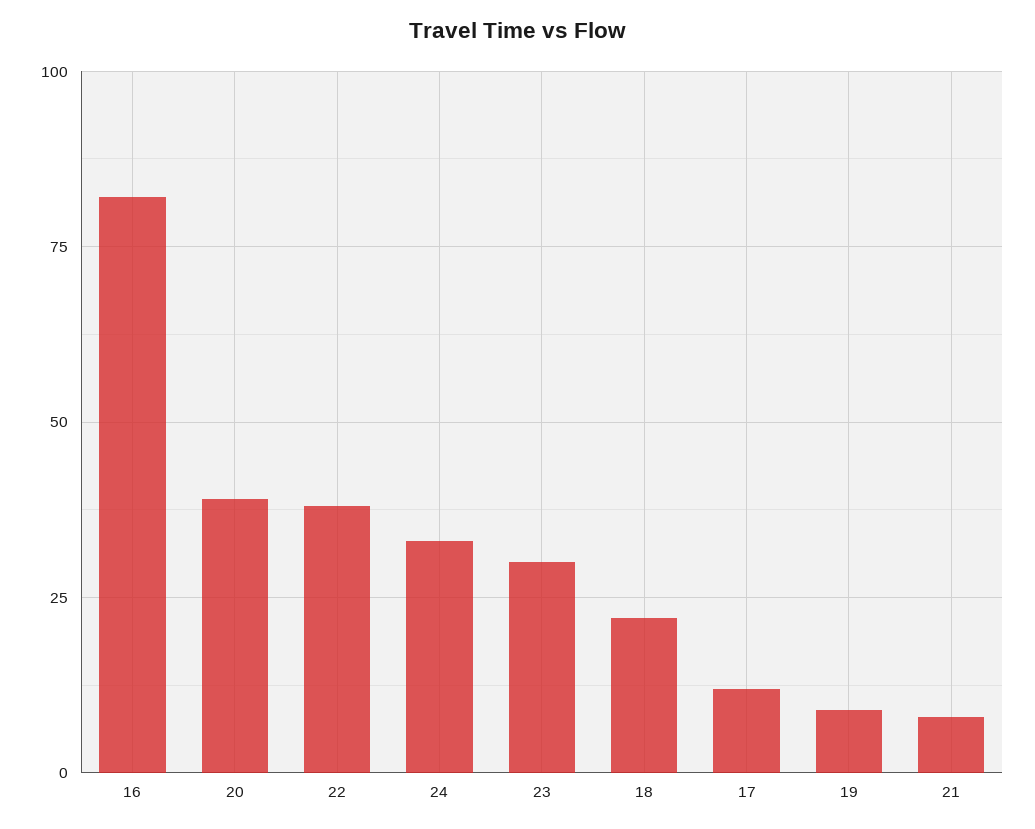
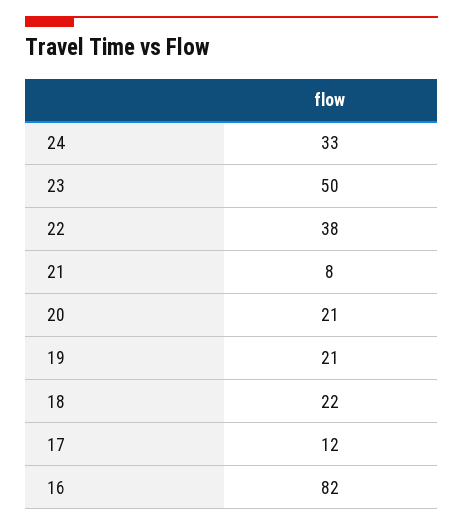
20: 40 -> 21
23: 30 -> 50
19: 10 -> 21

